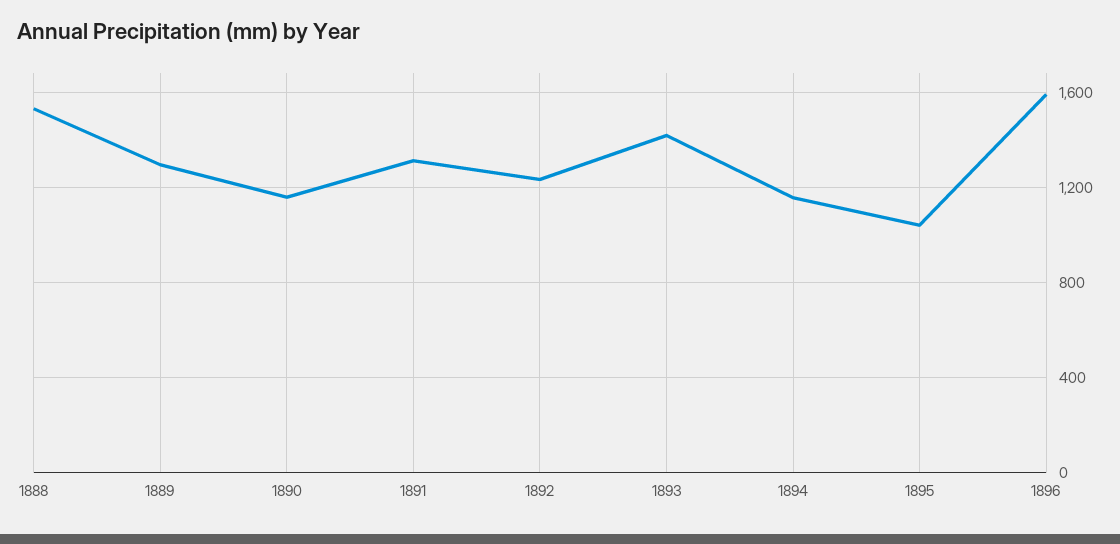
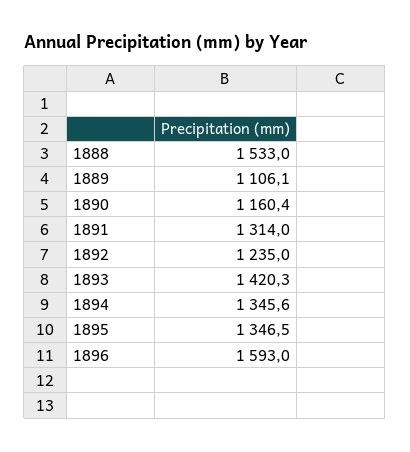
1889: 1300 -> 1106.1
1894: 1150 -> 1345.6
1895: 1050 -> 1346.5

